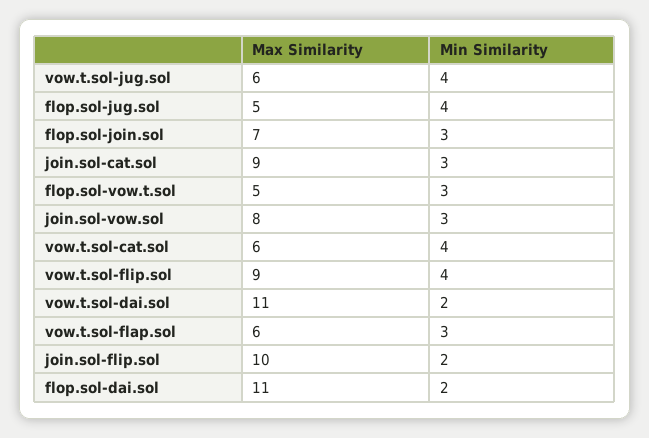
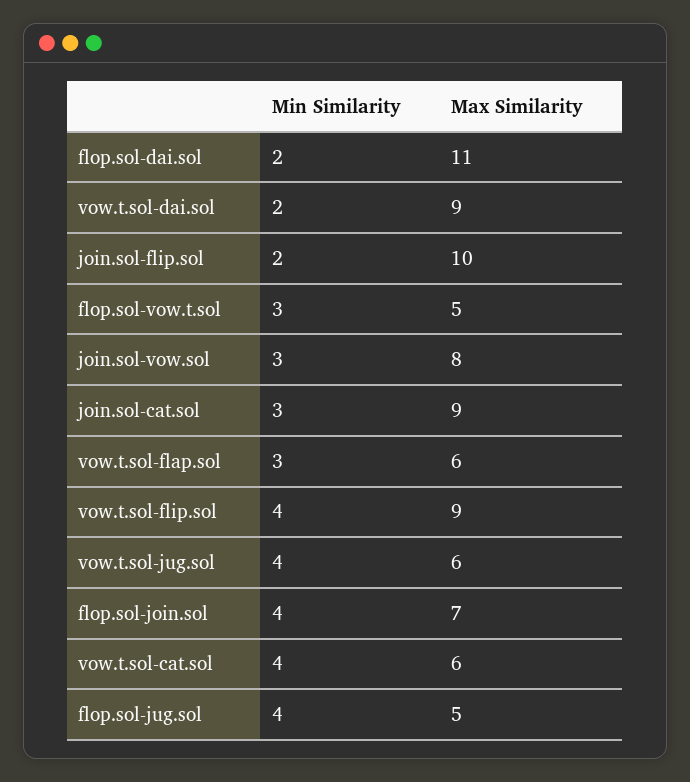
Min Similarity, flop.sol-join.sol: 3 -> 4
Max Similarity, vow.t.sol-dai.sol: 11 -> 9

